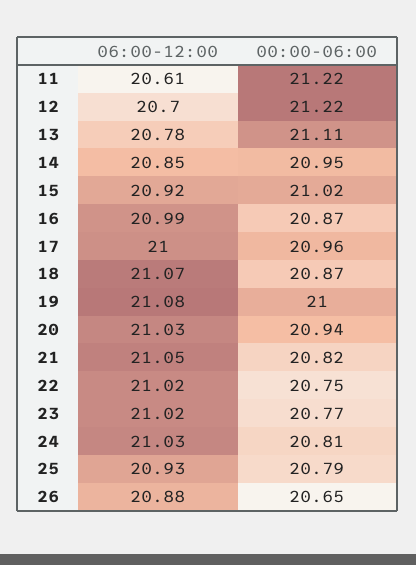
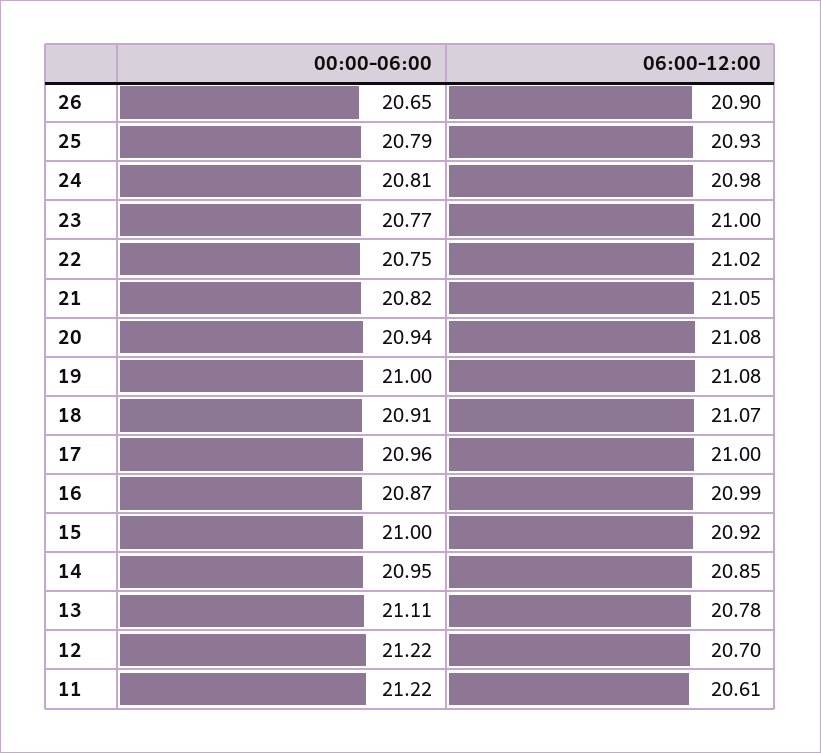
00:00-06:00, 15: 21.02 -> 21
00:00-06:00, 18: 20.87 -> 20.91
06:00-12:00, 20: 21.03 -> 21.08
06:00-12:00, 23: 21.02 -> 21
06:00-12:00, 24: 21.03 -> 20.98
06:00-12:00, 26: 20.88 -> 20.9

